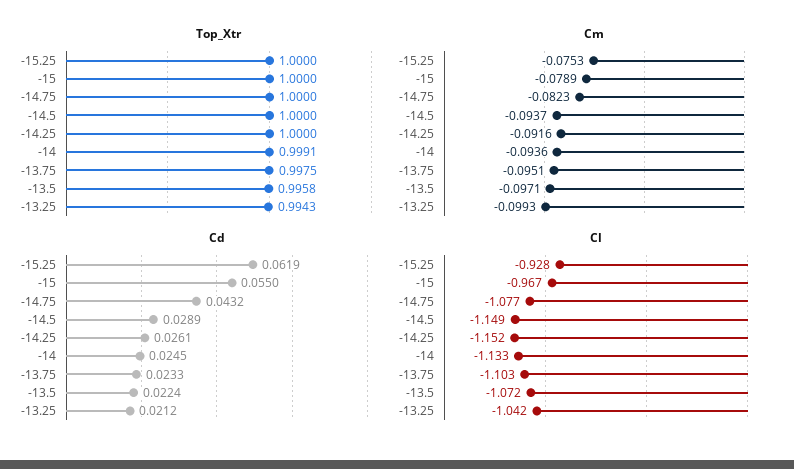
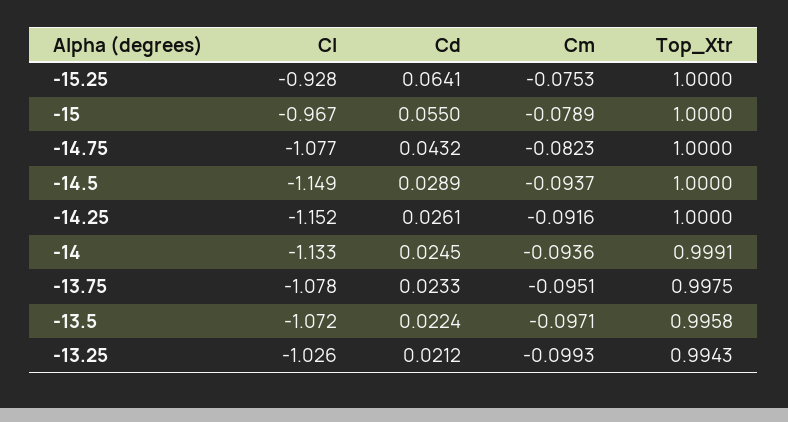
Cd, -15.25: 0.0619 -> 0.0641
Cl, -13.75: -1.103 -> -1.078
Cl, -13.25: -1.042 -> -1.026

